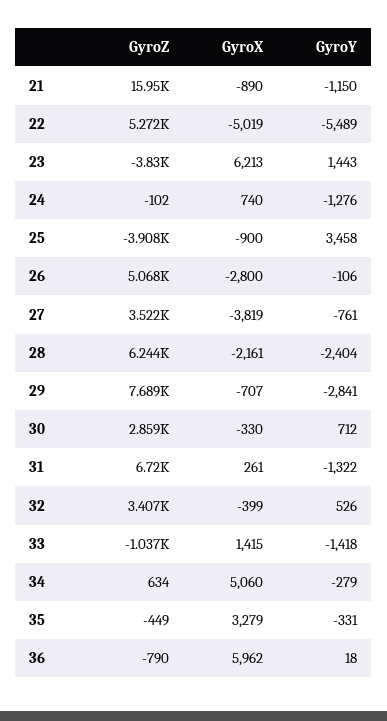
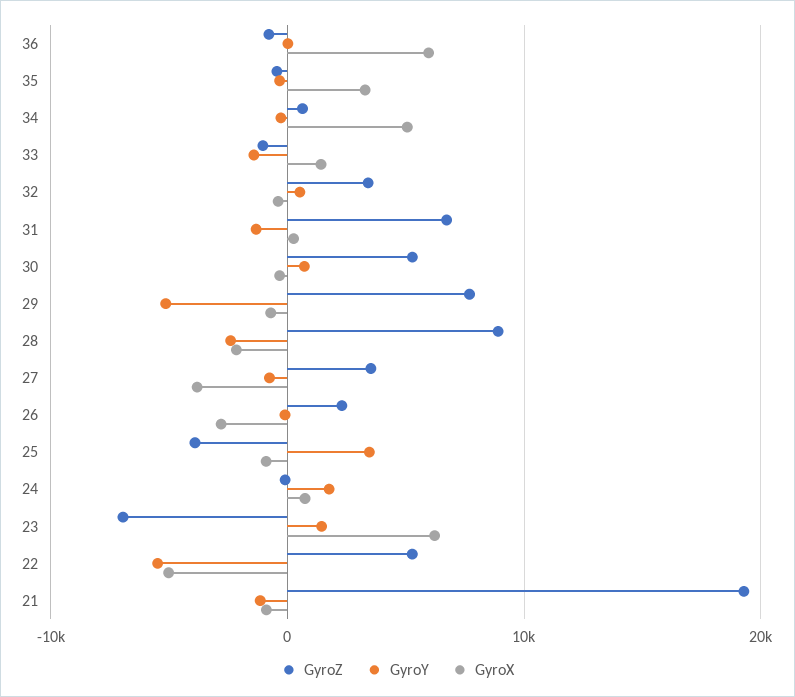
GyroZ, 21: 15950 -> 19000
GyroZ, 23: -3830 -> -7000
GyroY, 24: -1276 -> 2000
GyroZ, 26: 5068 -> 2000
GyroZ, 28: 6244 -> 9000
GyroY, 29: -2841 -> -5000
GyroZ, 30: 2859 -> 5000

